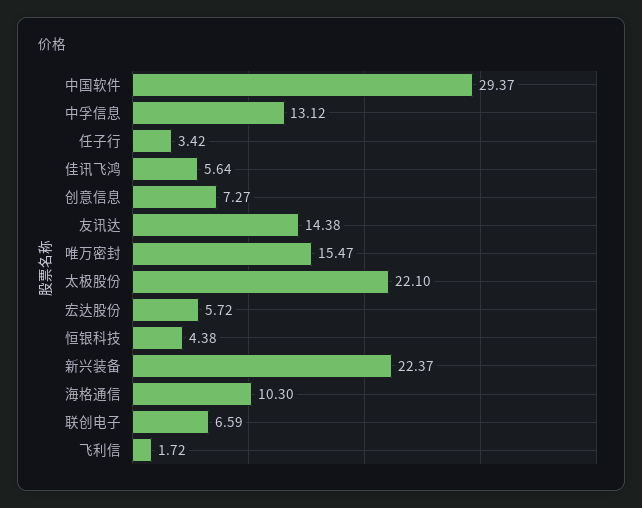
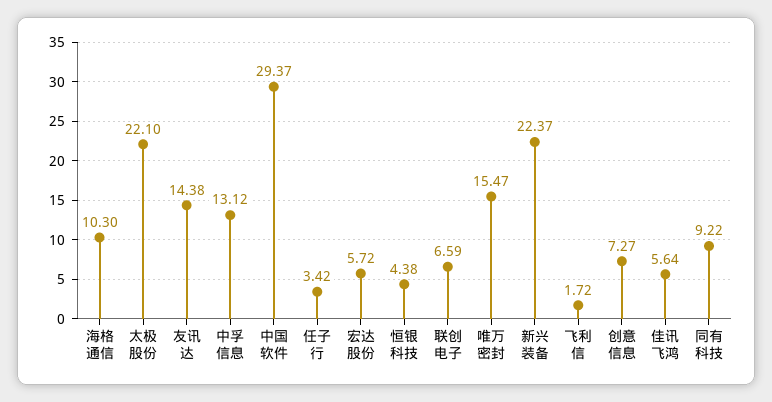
同有科技: none -> 9.22

